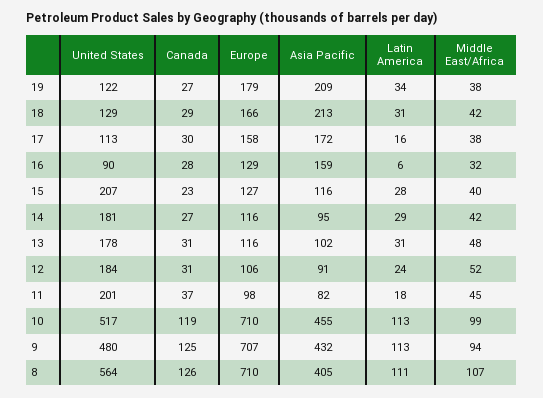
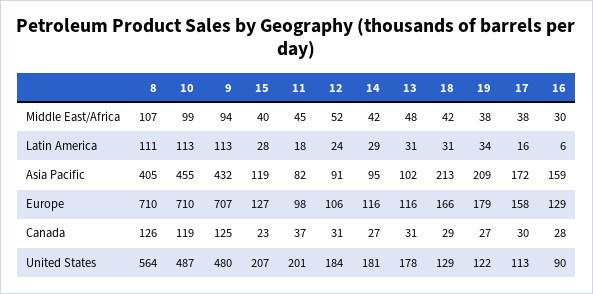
Middle East/Africa, 16: 32 -> 30
Asia Pacific, 15: 116 -> 119
United States, 10: 517 -> 487

